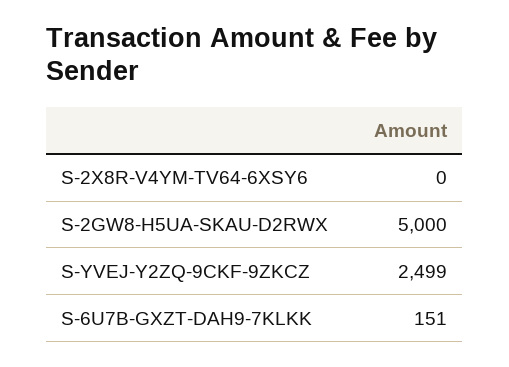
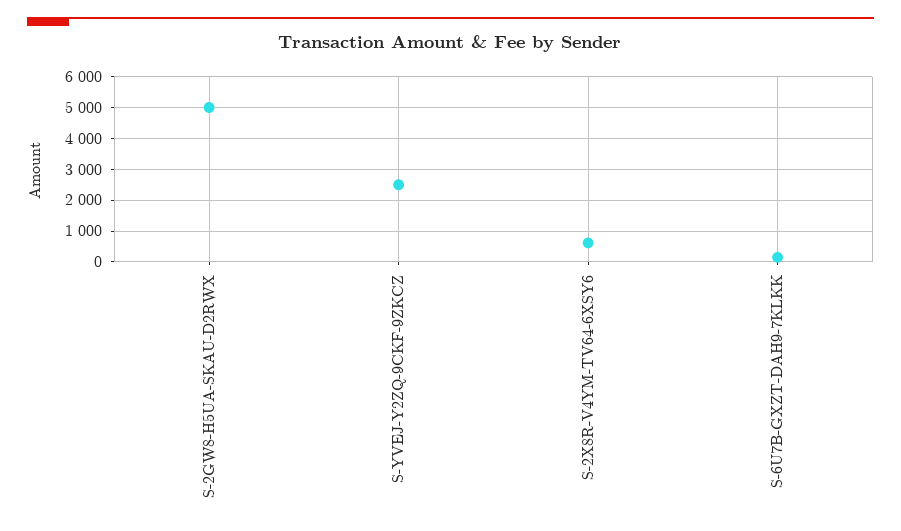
S-2X8R-V4YM-TV64-6XSY6: 0 -> 600

